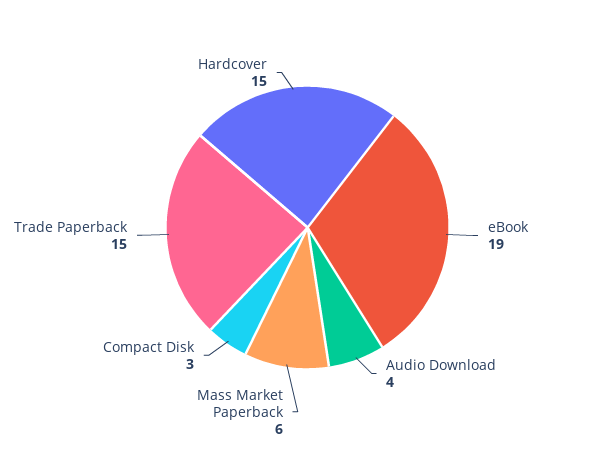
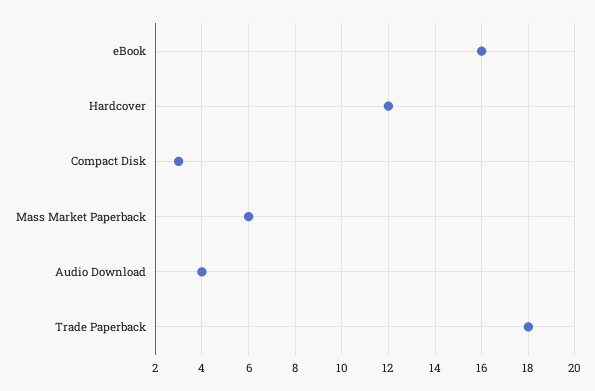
eBook: 19 -> 16
Trade Paperback: 15 -> 18
Hardcover: 15 -> 12

